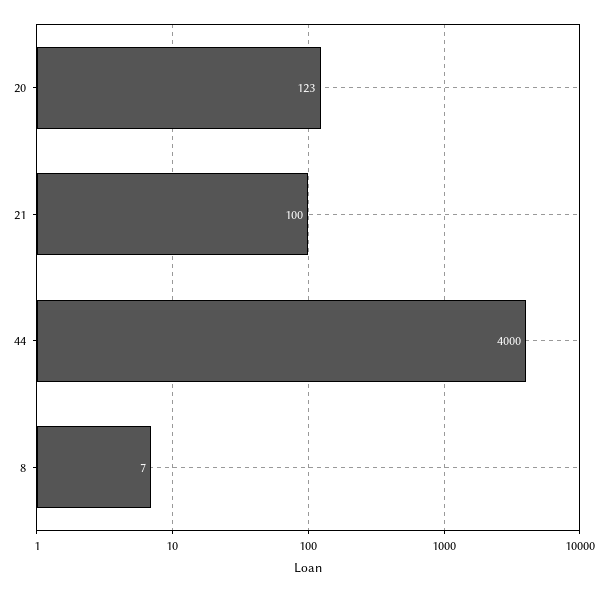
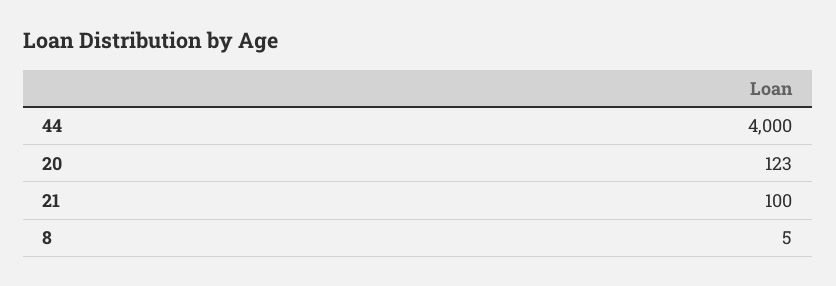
8: 7 -> 5

